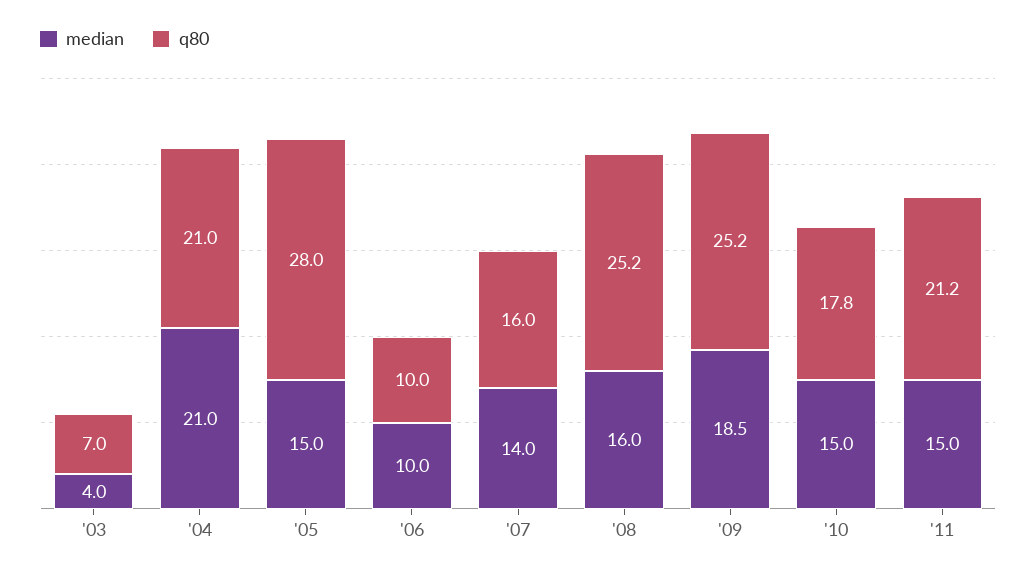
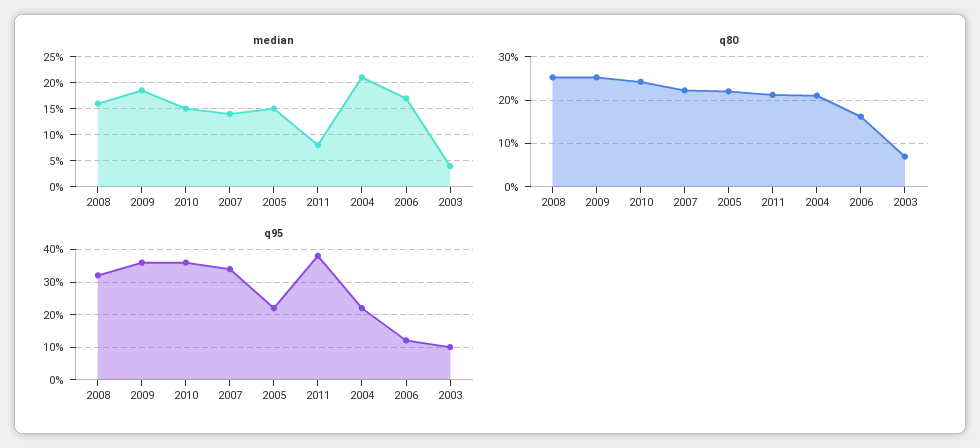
q80, '05: 28 -> 22
median, '06: 10 -> 17.5
q80, '06: 10 -> 16
q80, '07: 16 -> 22
q80, '10: 17.8 -> 24
median, '11: 15 -> 7.5
q95, '08: none -> 32
q95, '09: none -> 36
q95, '10: none -> 36
q95, '07: none -> 34
q95, '05: none -> 22
q95, '11: none -> 38
q95, '04: none -> 22
q95, '06: none -> 12
q95, '03: none -> 10

